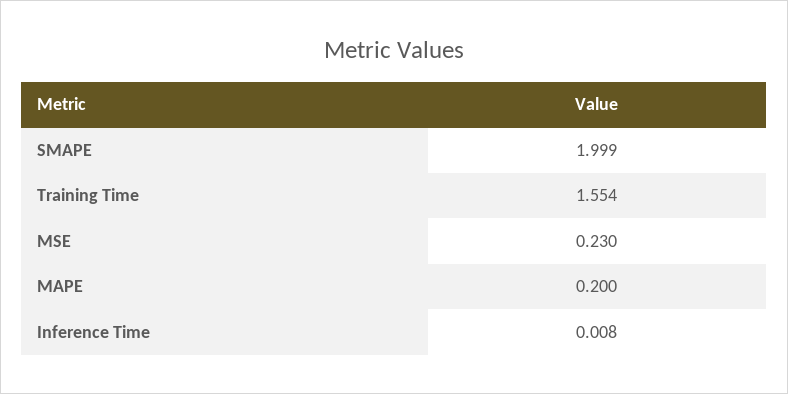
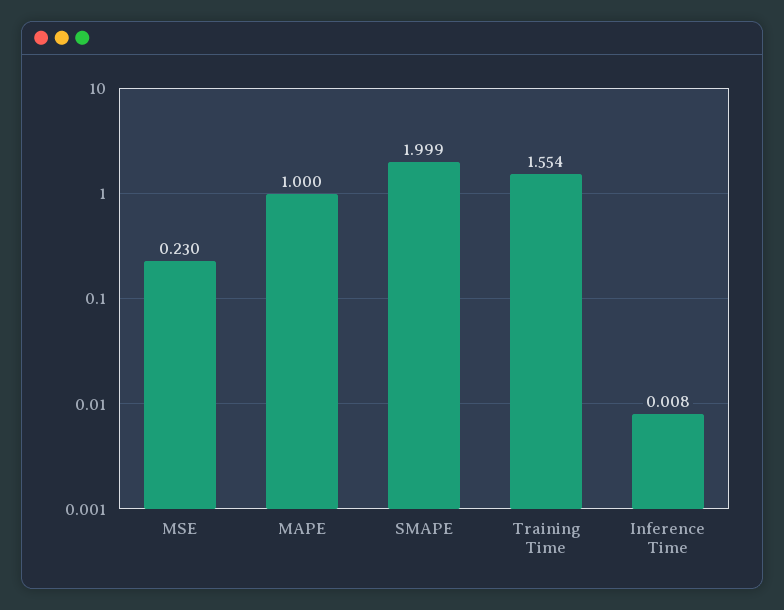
MAPE: 0.2 -> 1

